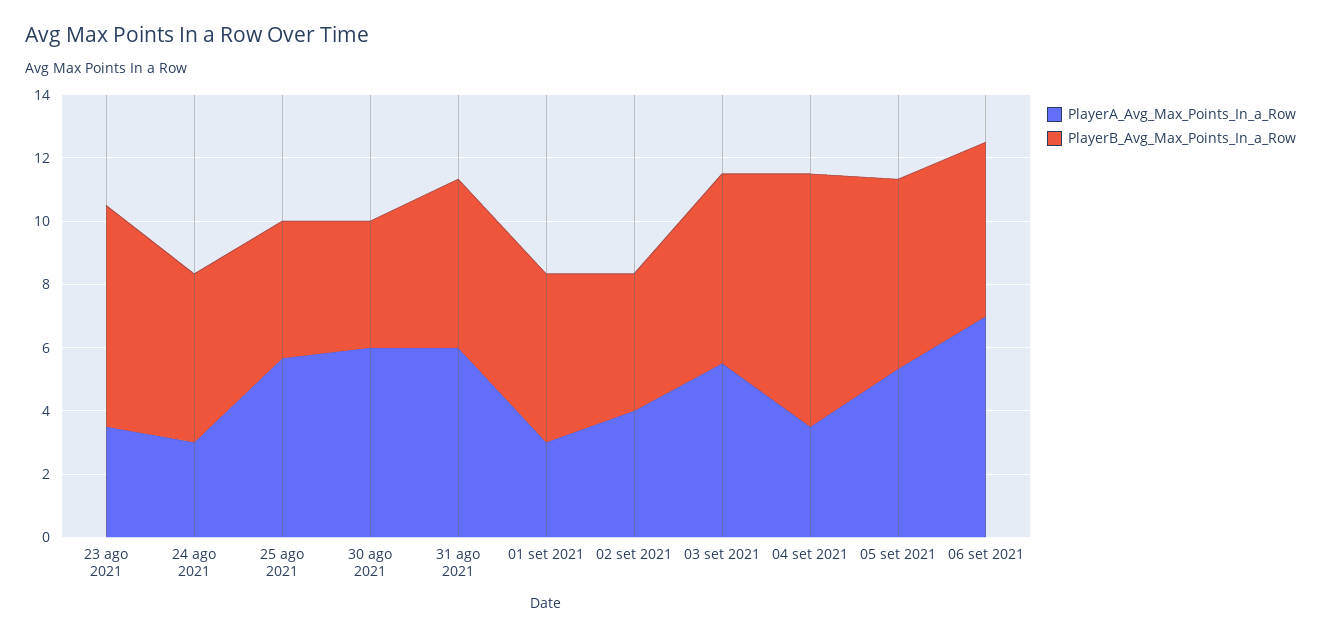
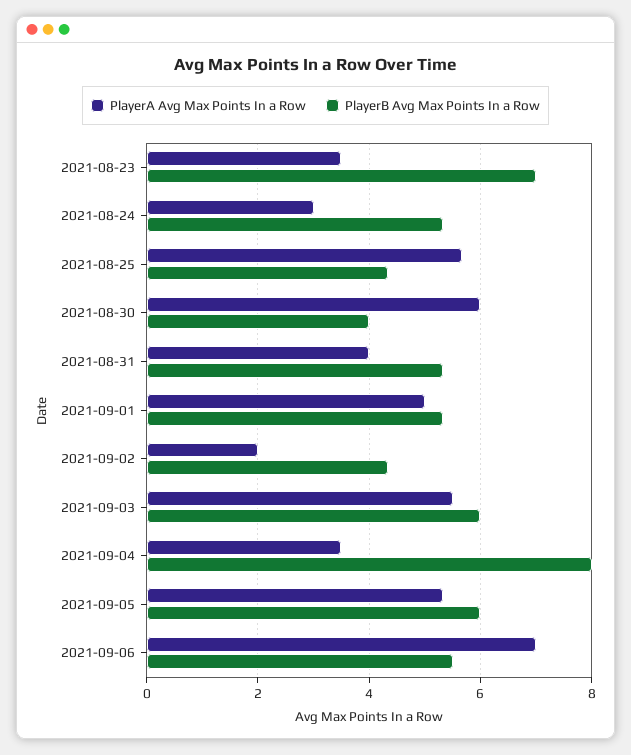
PlayerA_Avg_Max_Points_In_a_Row, 31 ago 2021: 6 -> 4
PlayerA_Avg_Max_Points_In_a_Row, 01 set 2021: 3 -> 5
PlayerA_Avg_Max_Points_In_a_Row, 02 set 2021: 4 -> 2

